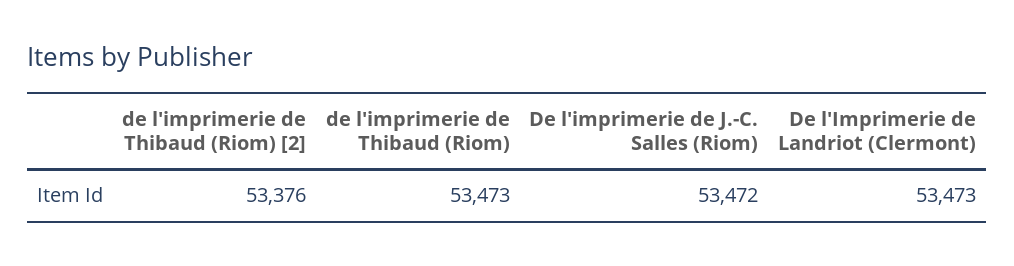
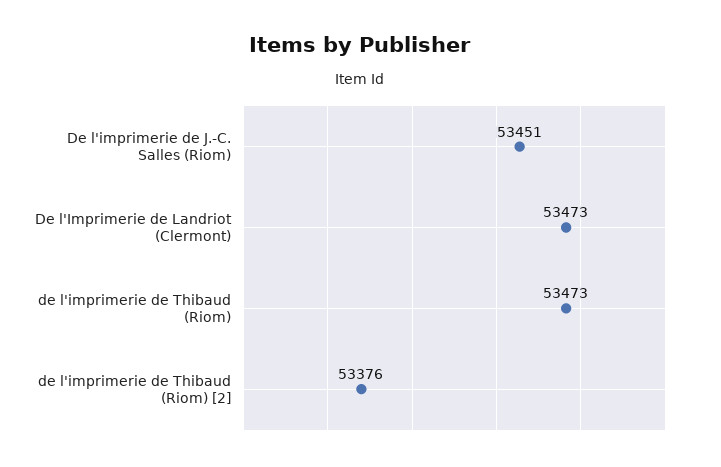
De l'imprimerie de J.-C. Salles (Riom): 53472 -> 53451

